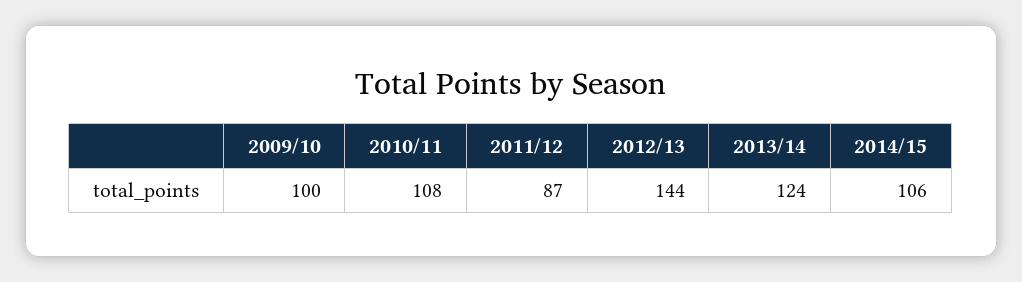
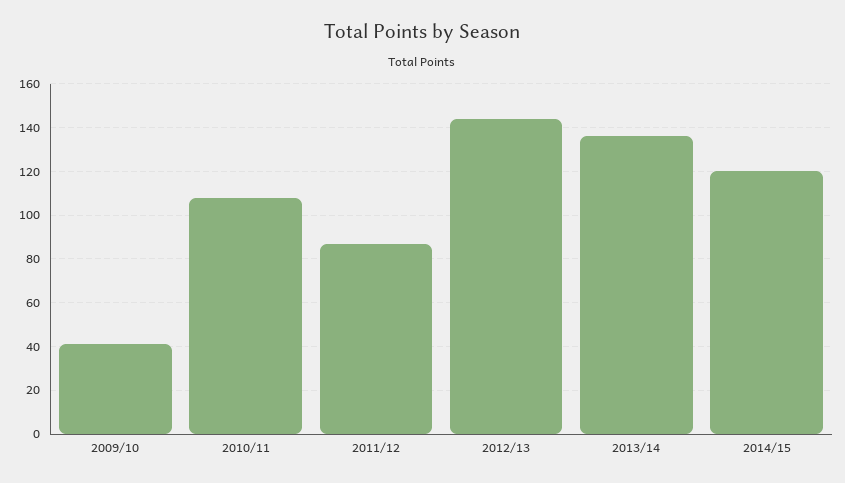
2009/10: 100 -> 40
2013/14: 124 -> 135
2014/15: 106 -> 120

